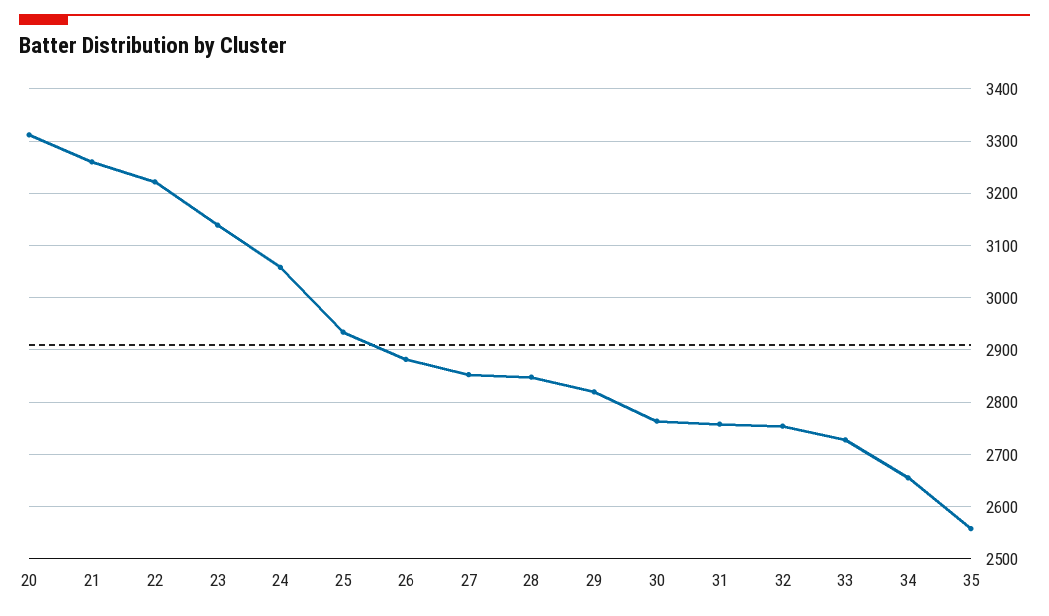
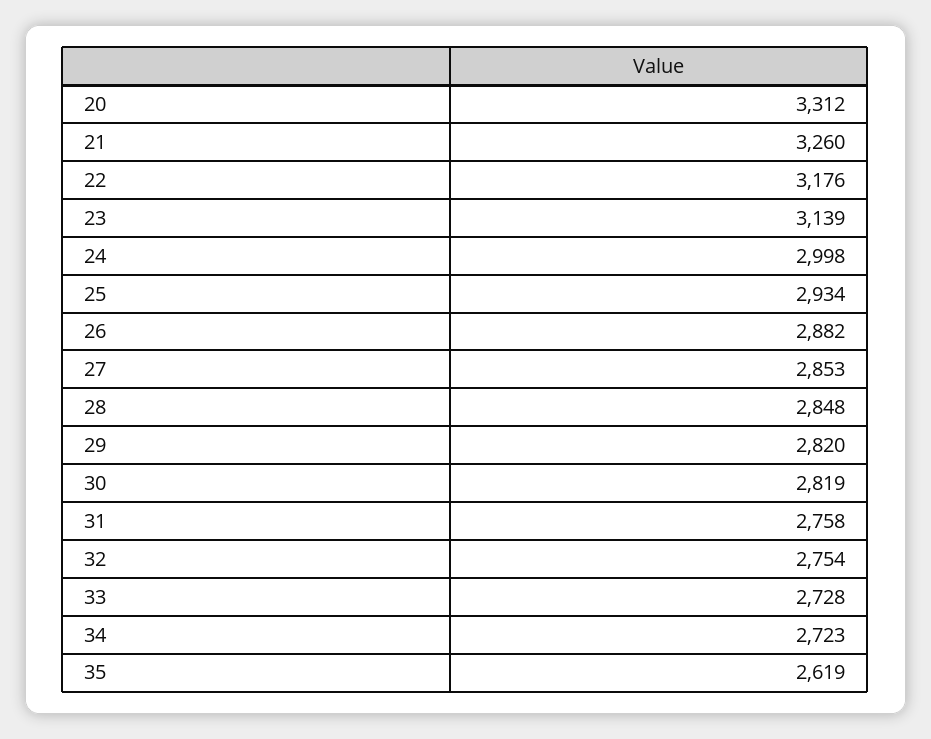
22: 3220 -> 3176
24: 3060 -> 2998
30: 2760 -> 2819
34: 2660 -> 2723
35: 2560 -> 2619

